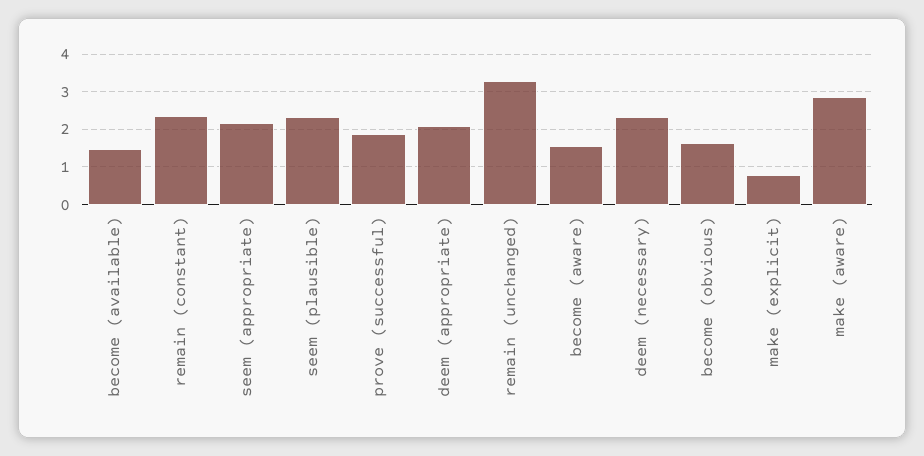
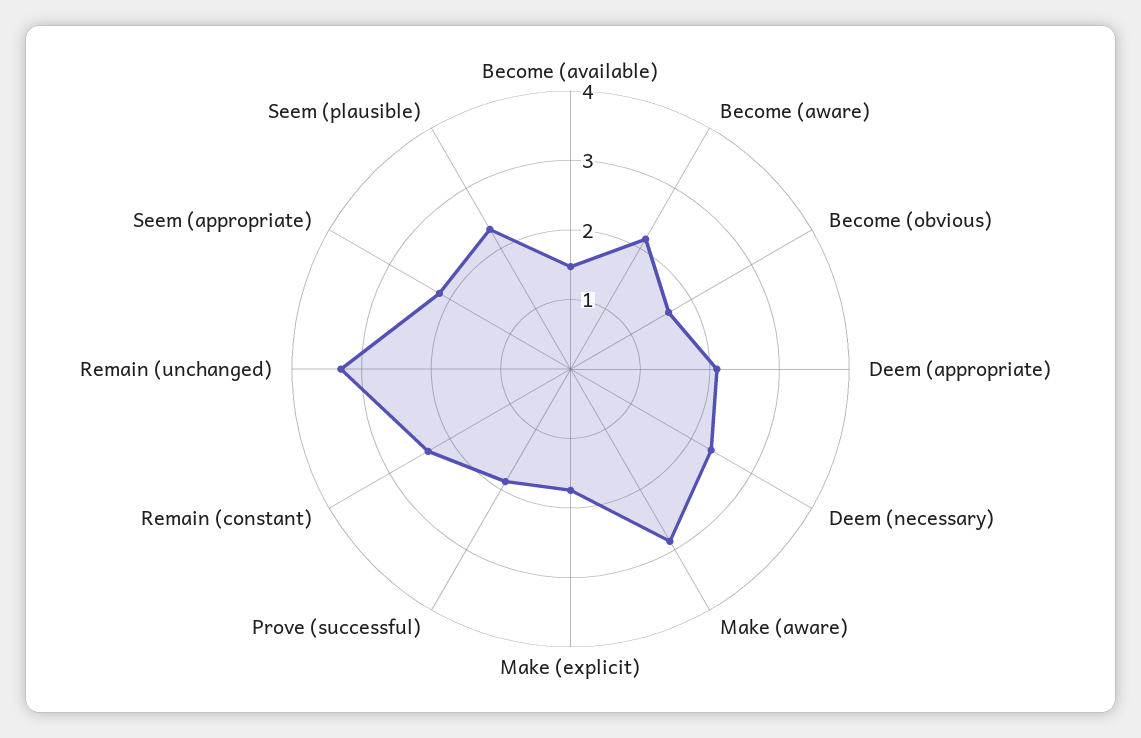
become (aware): 1.6 -> 2.2
make (explicit): 0.8 -> 1.8

